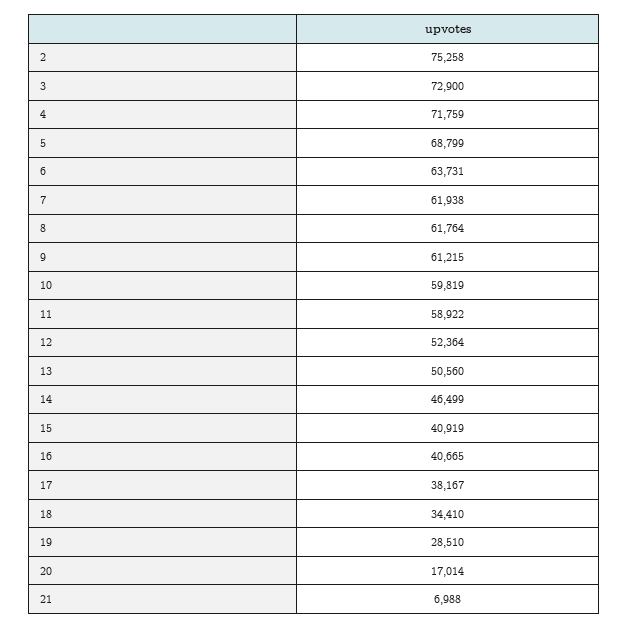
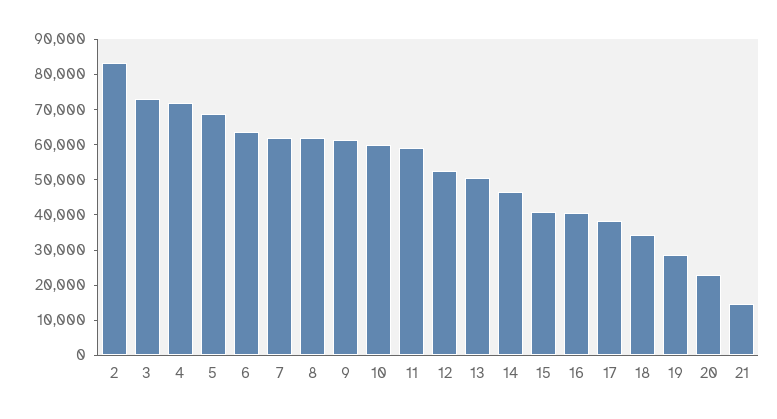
2: 75258 -> 82500
20: 17014 -> 22500
21: 6988 -> 15000

